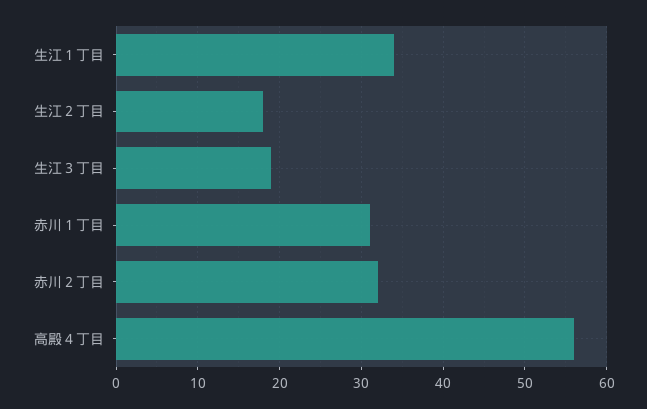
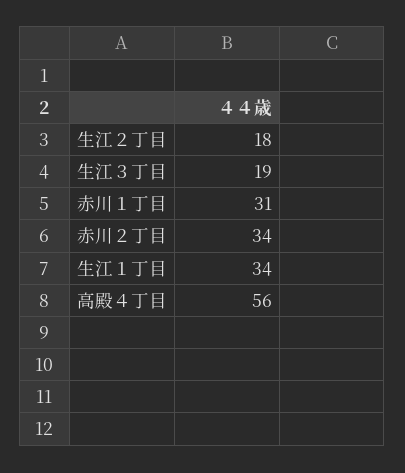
赤川２丁目: 32 -> 34

